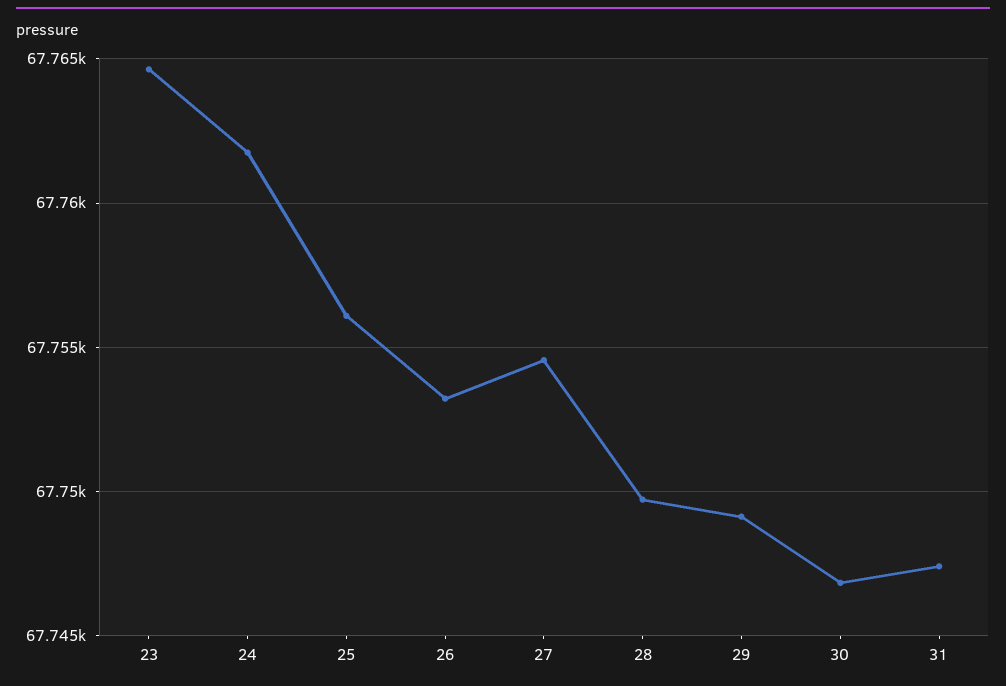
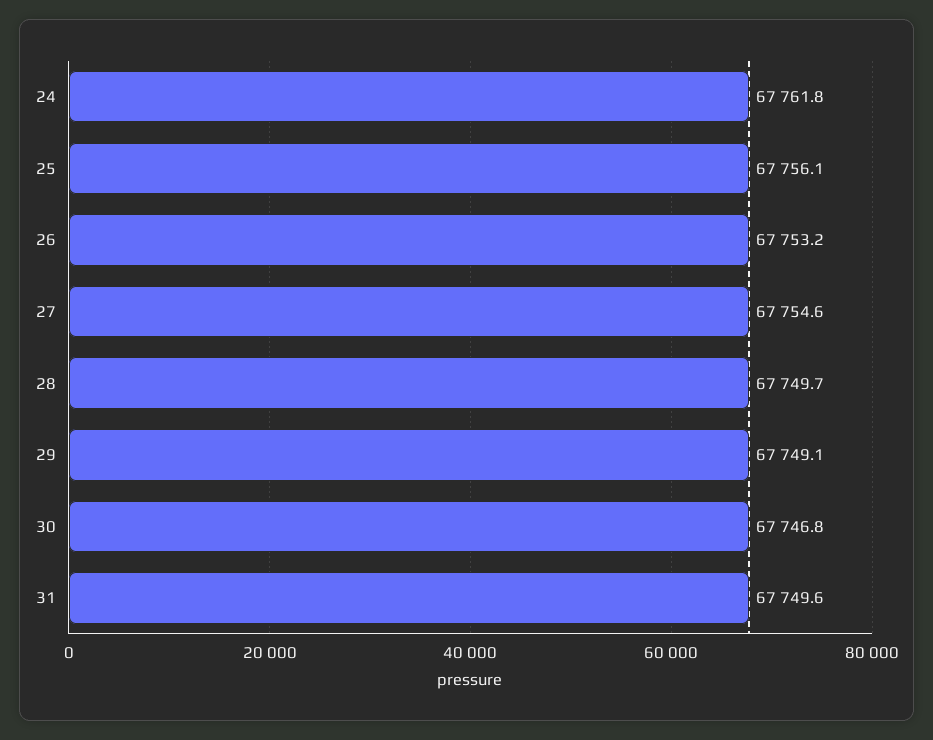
23: 67764.5 -> none
31: 67747.5 -> 67749.6

